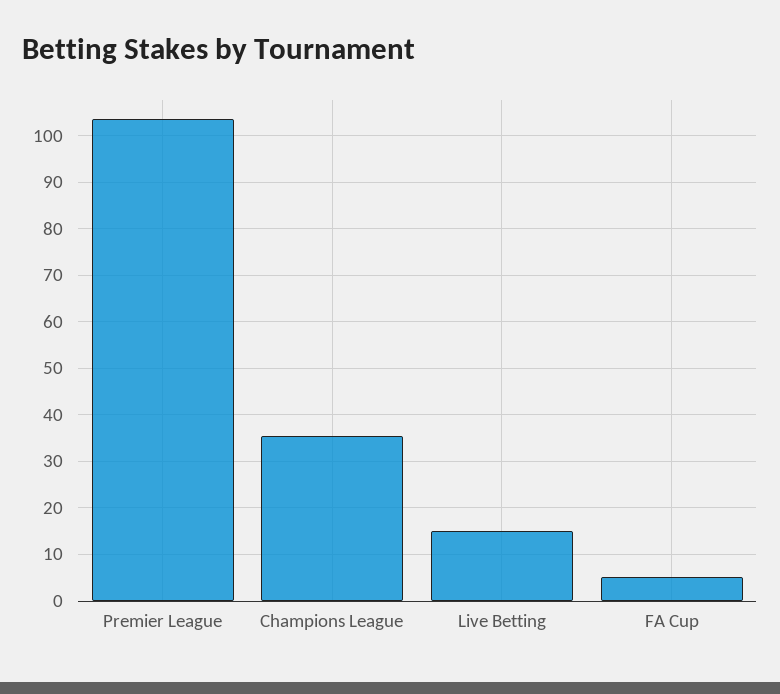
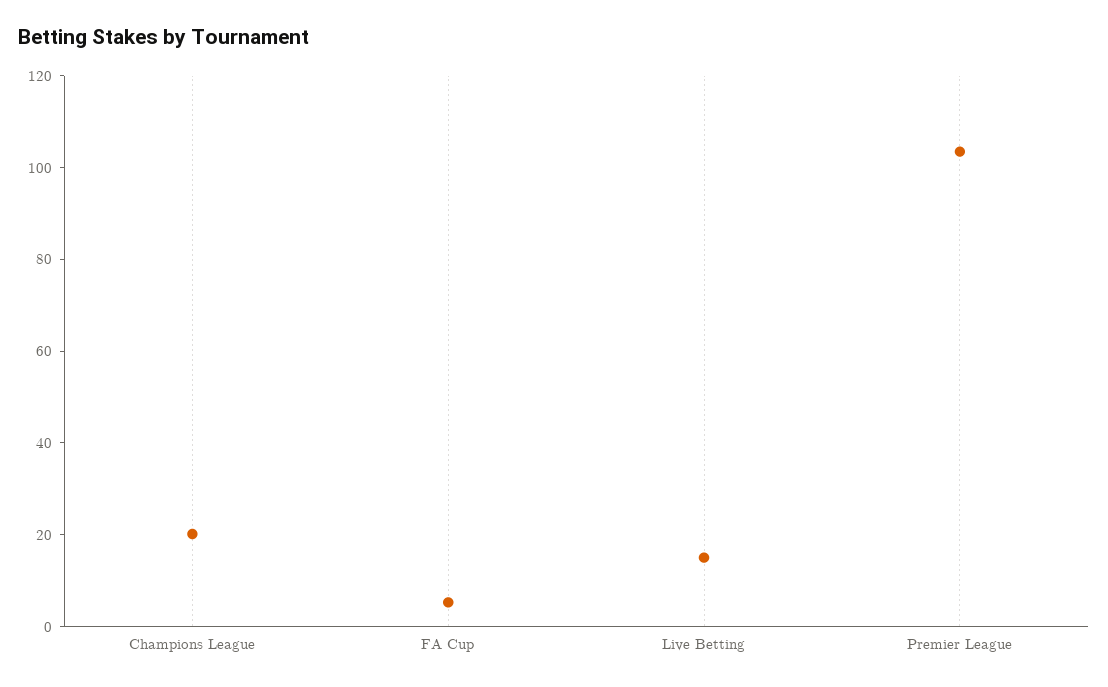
Champions League: 36 -> 20

